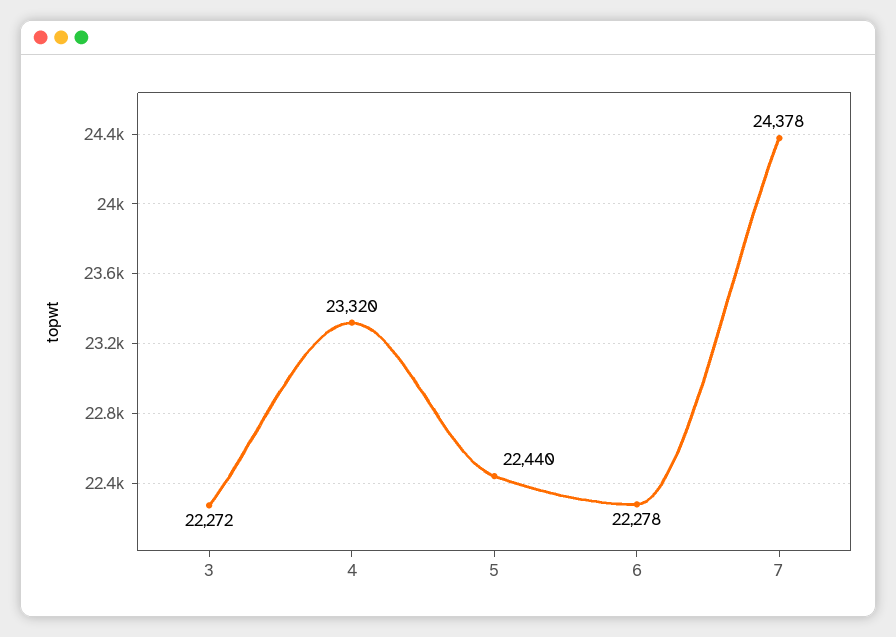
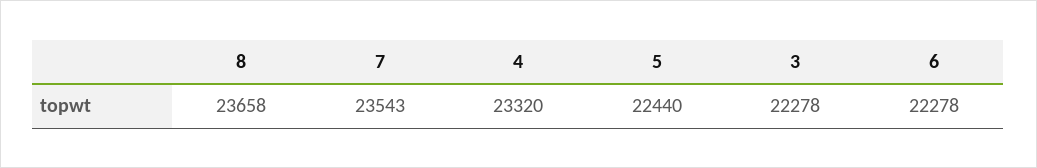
3: 22272 -> 22278
7: 24378 -> 23543
8: none -> 23658

